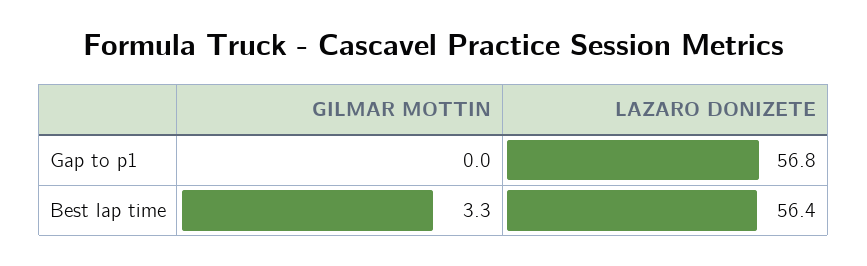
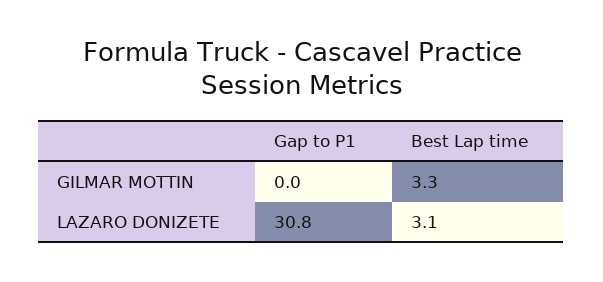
LAZARO DONIZETE, Gap to p1: 56.8 -> 30.8
LAZARO DONIZETE, Best lap time: 56.4 -> 3.1

